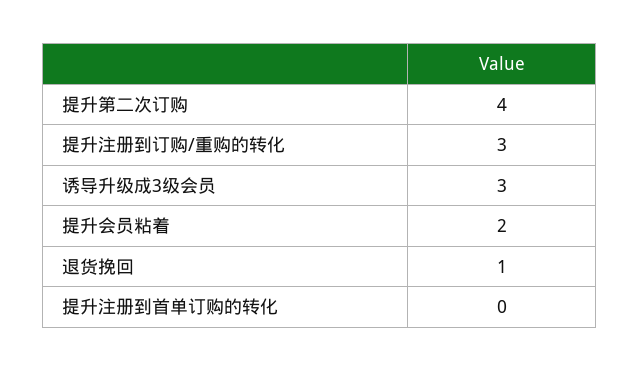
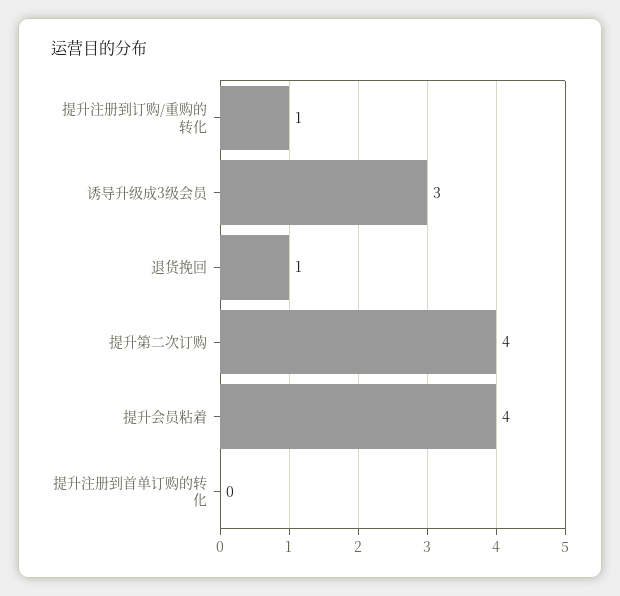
提升注册到订购/重购的转化: 3 -> 1
提升会员粘着: 2 -> 4

